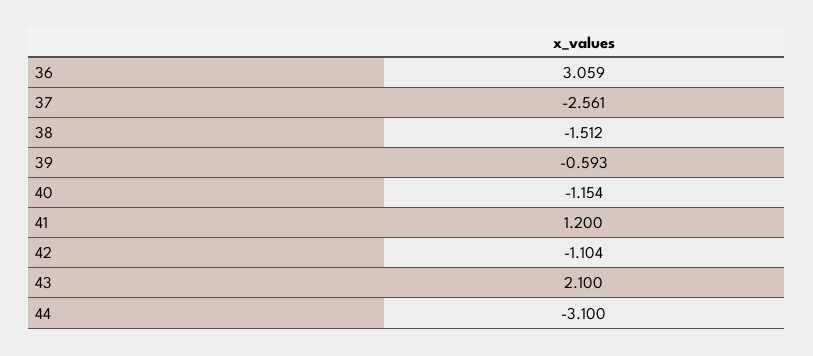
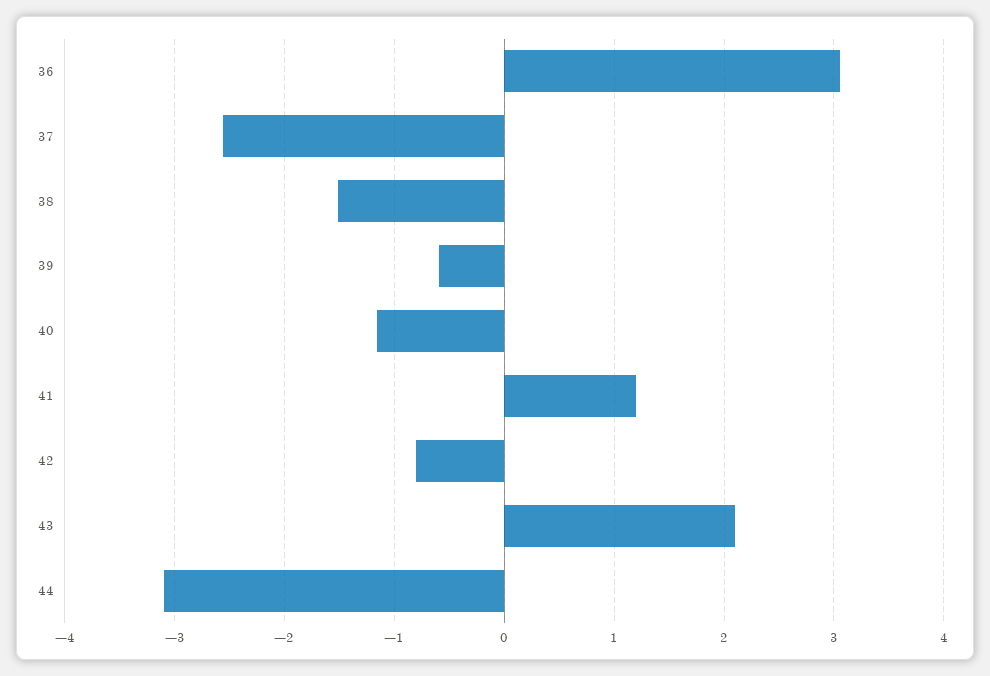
42: -1.104 -> -0.8

